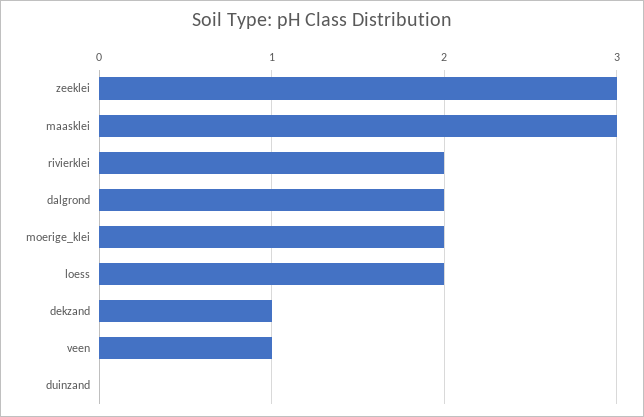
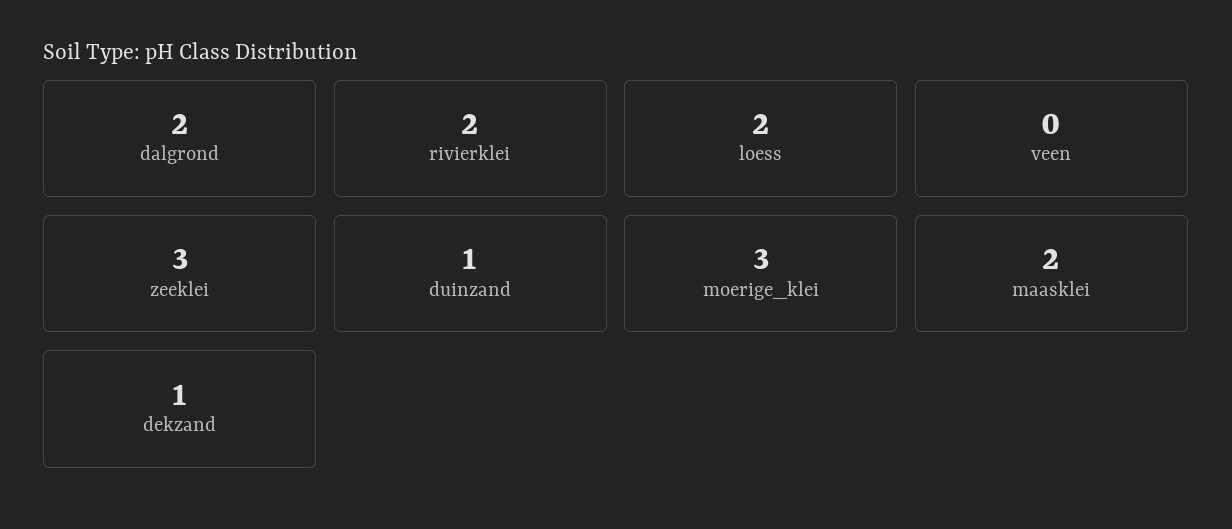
maasklei: 3 -> 2
moerige_klei: 2 -> 3
veen: 1 -> 0
duinzand: 0 -> 1

